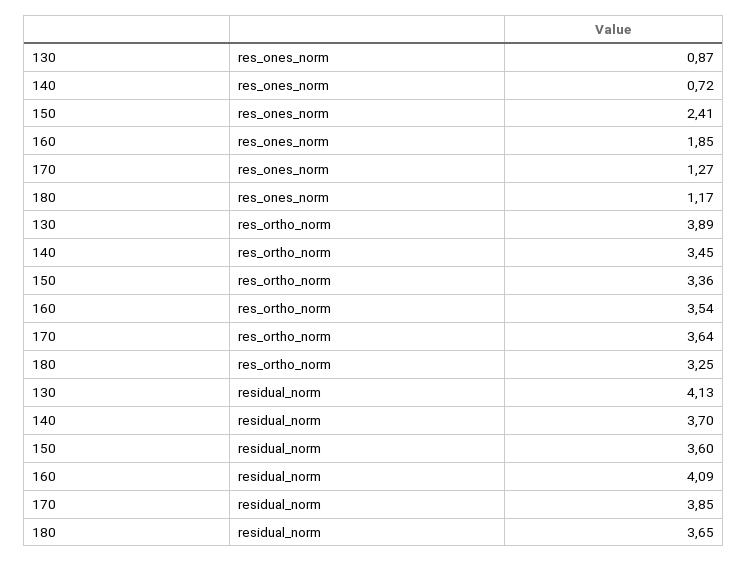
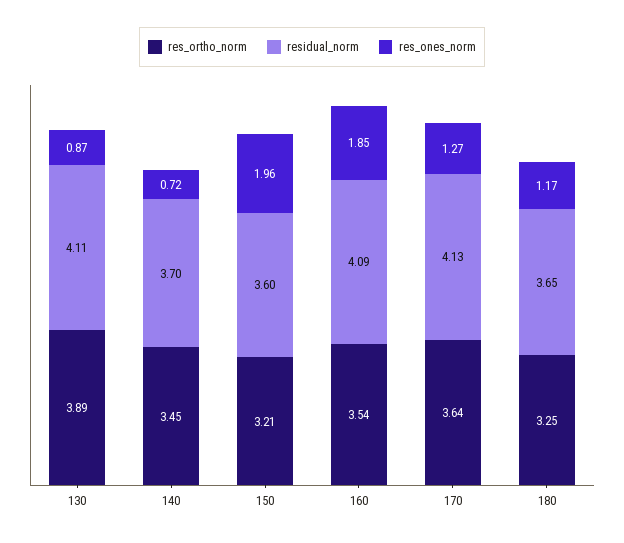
res_ones_norm, 150: 2.41 -> 1.96
res_ortho_norm, 150: 3.36 -> 3.21
residual_norm, 130: 4.13 -> 4.11
residual_norm, 170: 3.85 -> 4.13

